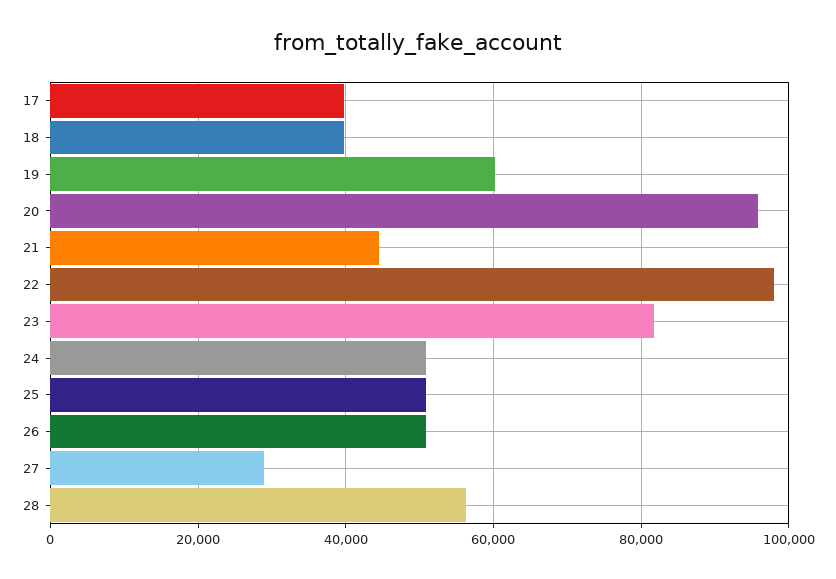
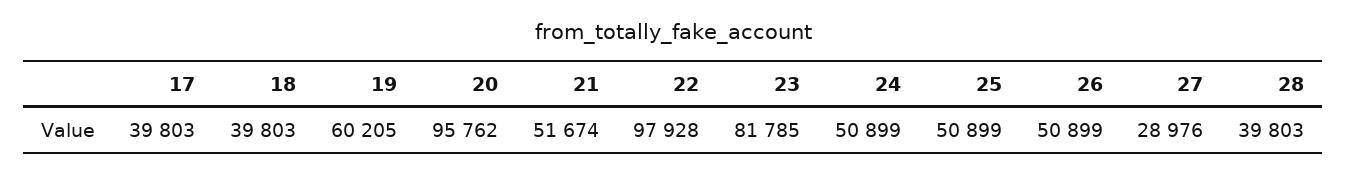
21: 44000 -> 51674
28: 56000 -> 39803

